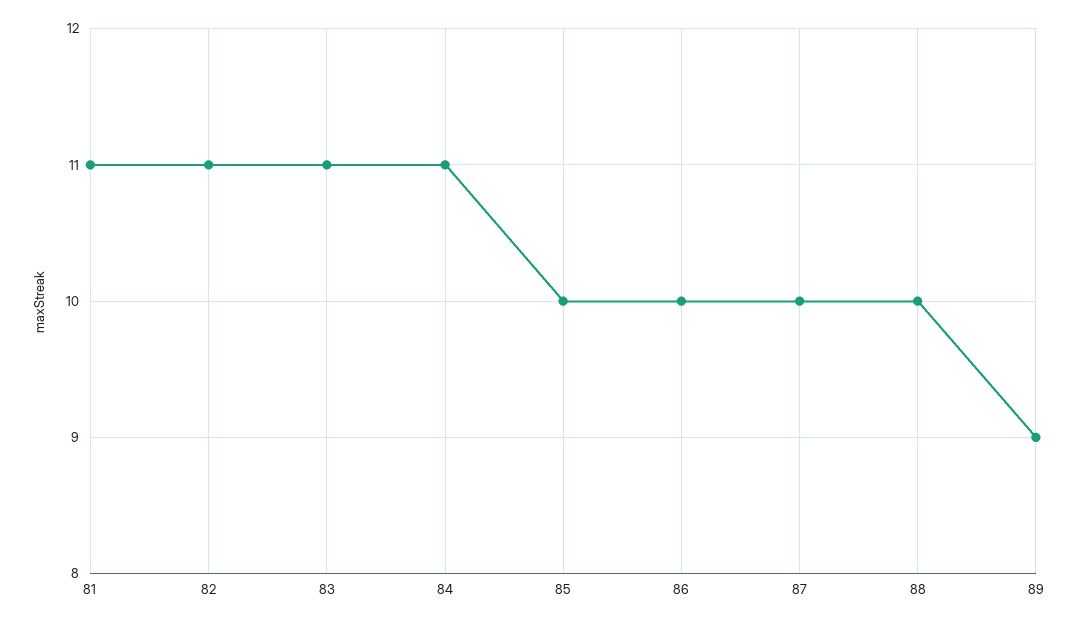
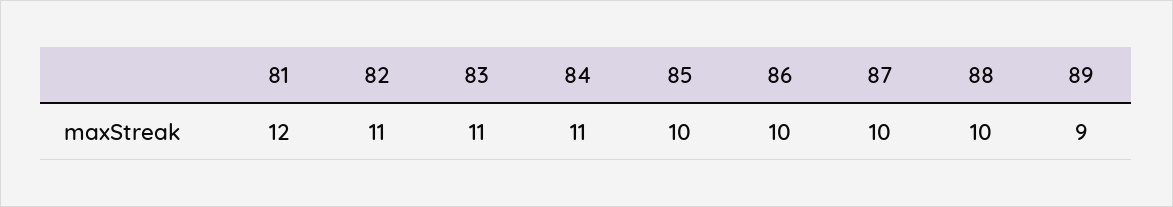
81: 11 -> 12

